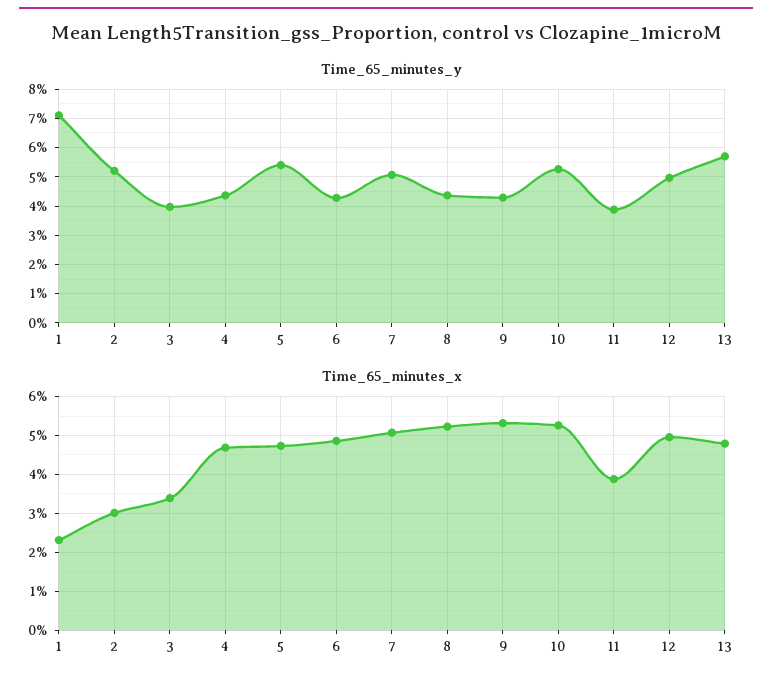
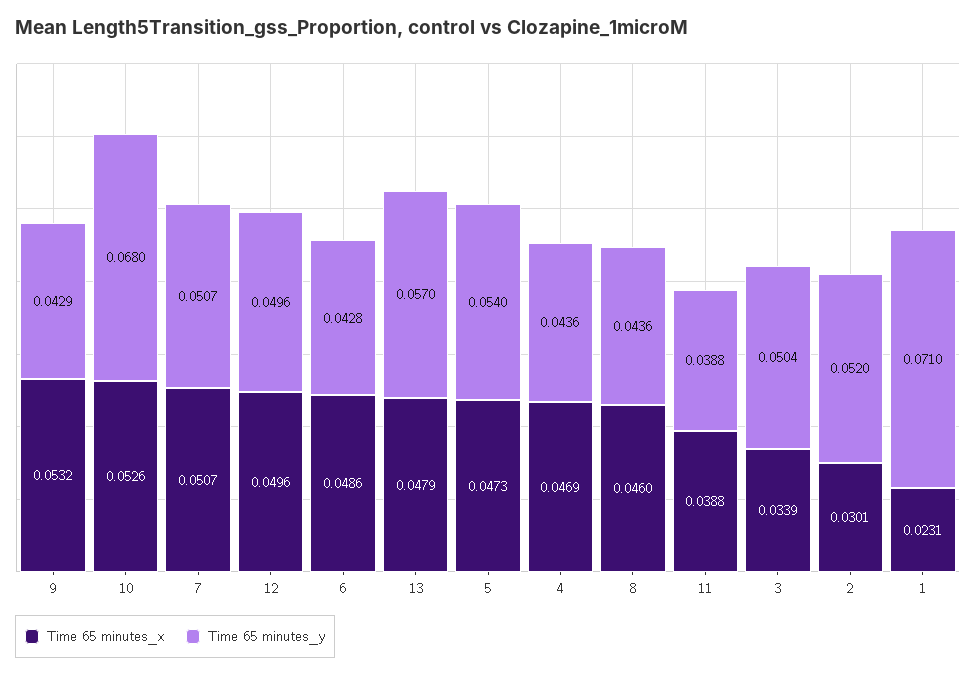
Time_65_minutes_y, 3: 0.04 -> 0.0504
Time_65_minutes_y, 10: 0.0525 -> 0.068
Time_65_minutes_x, 8: 0.052 -> 0.046

